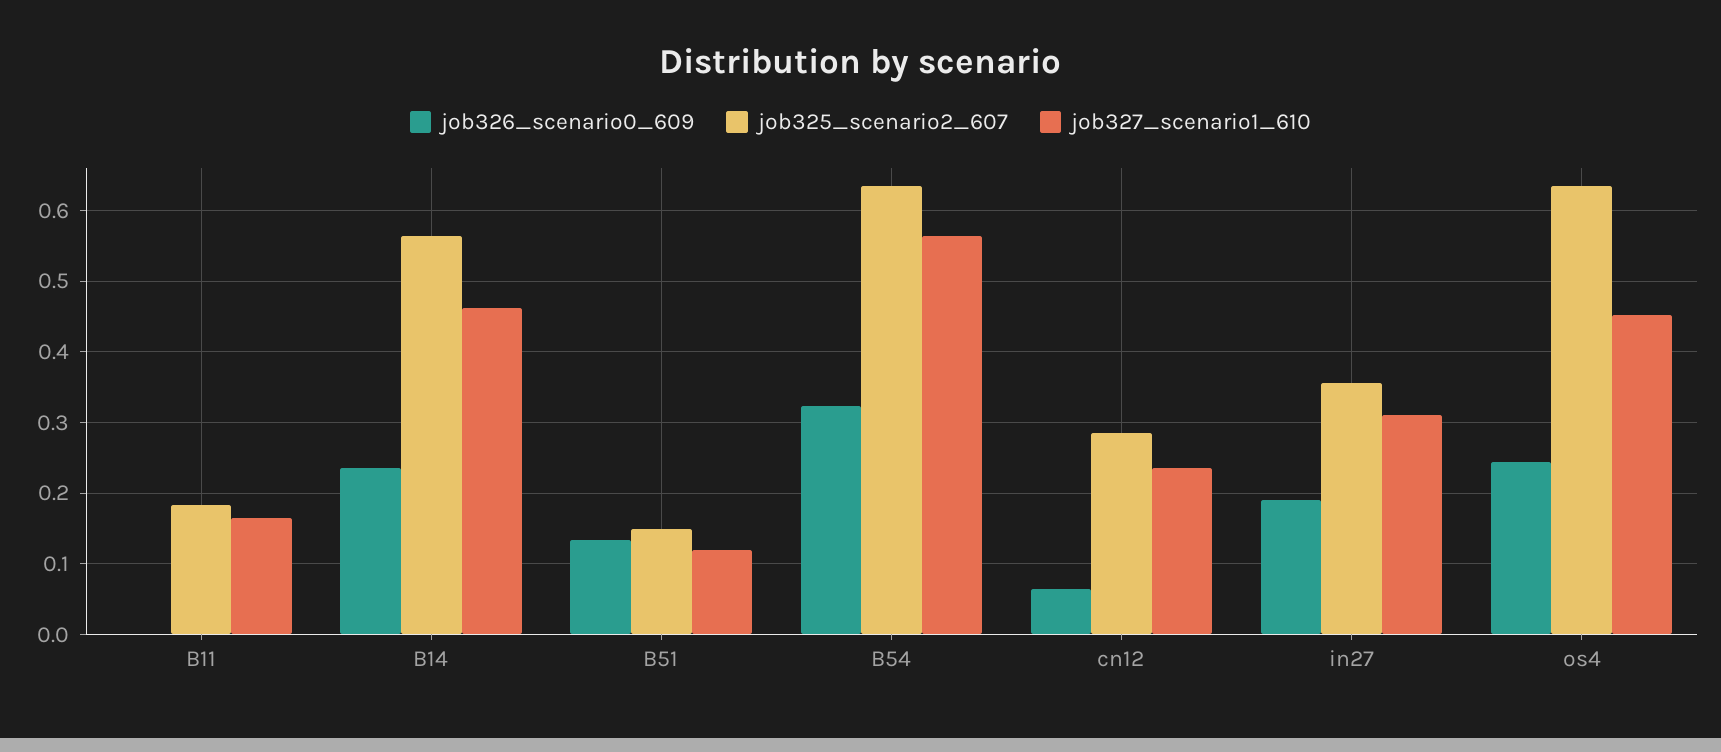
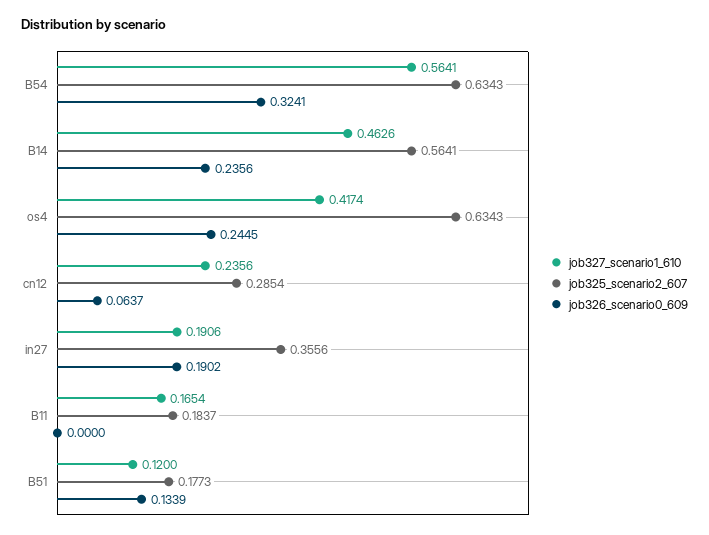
job325_scenario2_607, B51: 0.15 -> 0.1773
job327_scenario1_610, in27: 0.31 -> 0.1906
job327_scenario1_610, os4: 0.45 -> 0.4174

